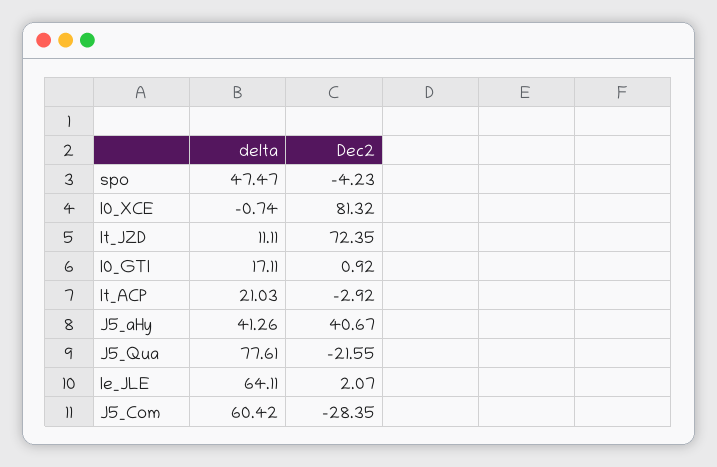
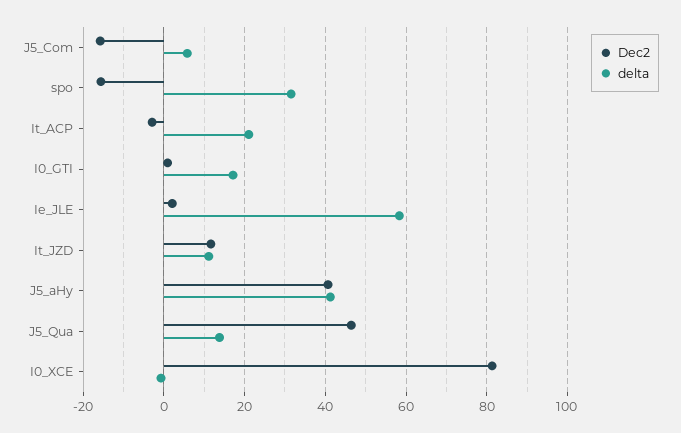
delta, spo: 47.47 -> 32
Dec2, spo: -4.23 -> -16
Dec2, It_JZD: 72.35 -> 12
delta, J5_Qua: 77.61 -> 14
Dec2, J5_Qua: -21.55 -> 46
delta, Ie_JLE: 64.11 -> 58
delta, J5_Com: 60.42 -> 6
Dec2, J5_Com: -28.35 -> -16

